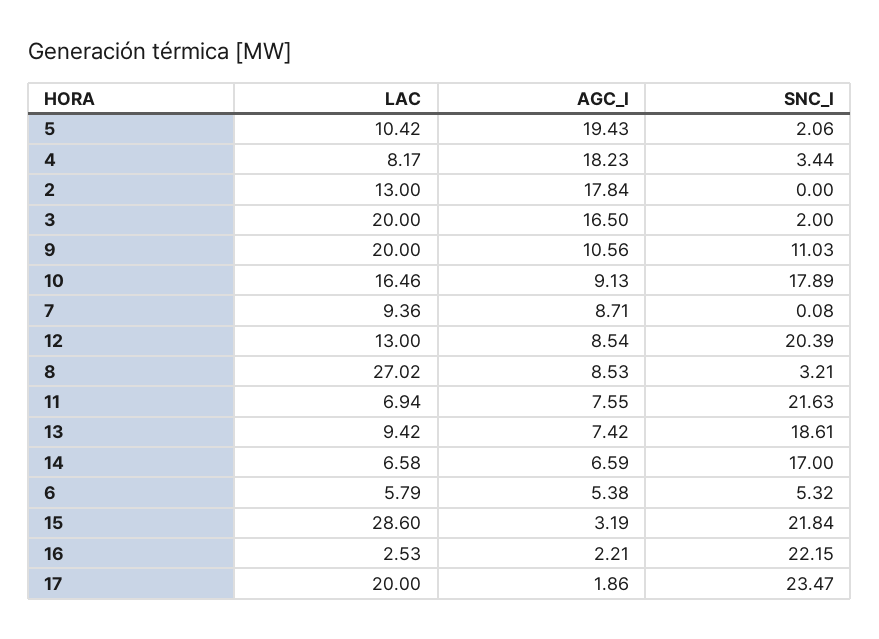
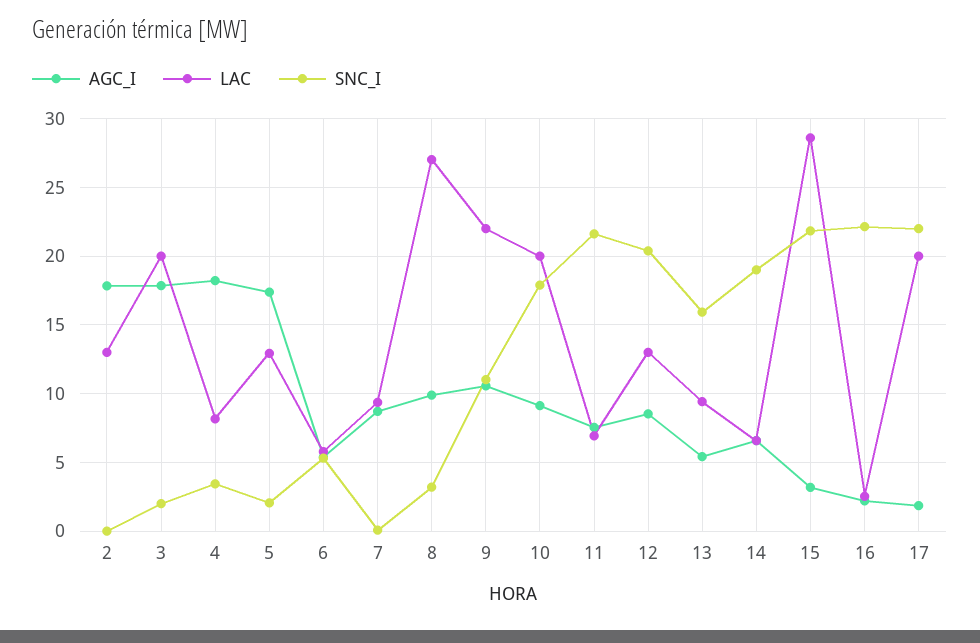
LAC, 5: 10.42 -> 13
AGC_I, 5: 19.43 -> 17.5
AGC_I, 3: 16.5 -> 18
LAC, 9: 20 -> 22
LAC, 10: 16.46 -> 20
AGC_I, 8: 8.53 -> 10
AGC_I, 13: 7.42 -> 5.5
SNC_I, 13: 18.61 -> 16
SNC_I, 14: 17 -> 19
SNC_I, 17: 23.47 -> 22

